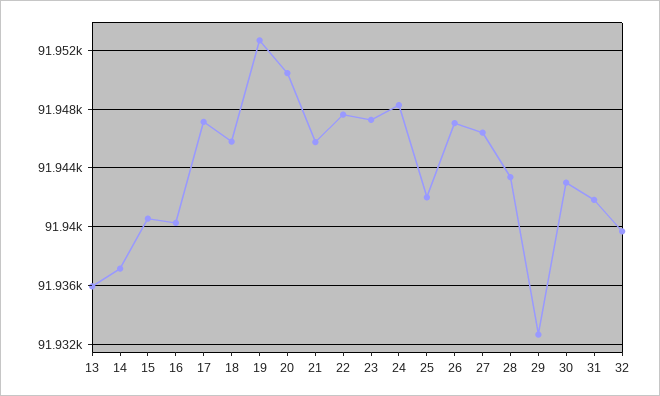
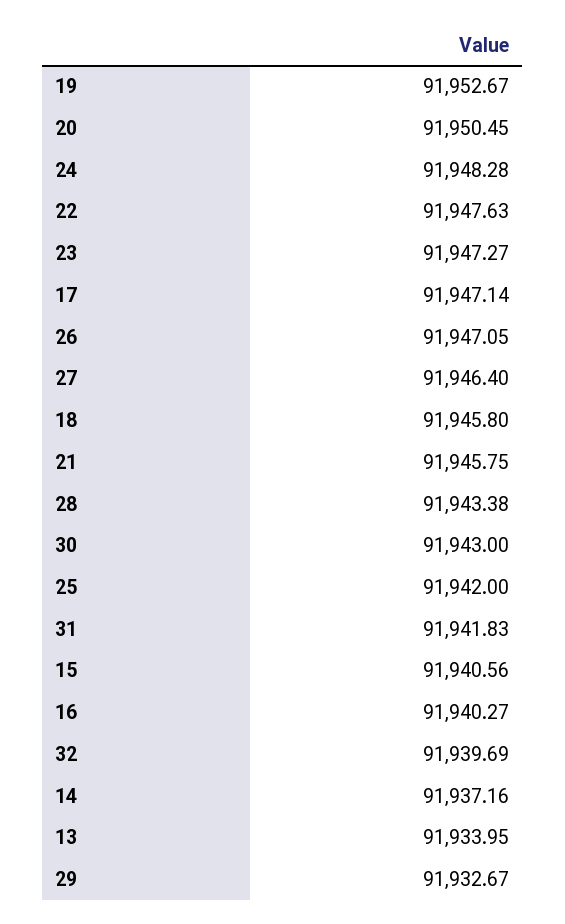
13: 91936 -> 91933.95

